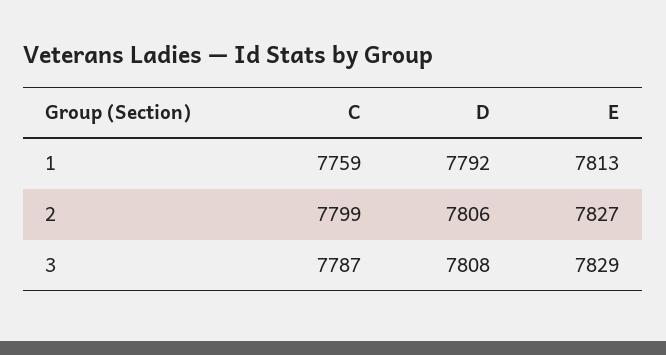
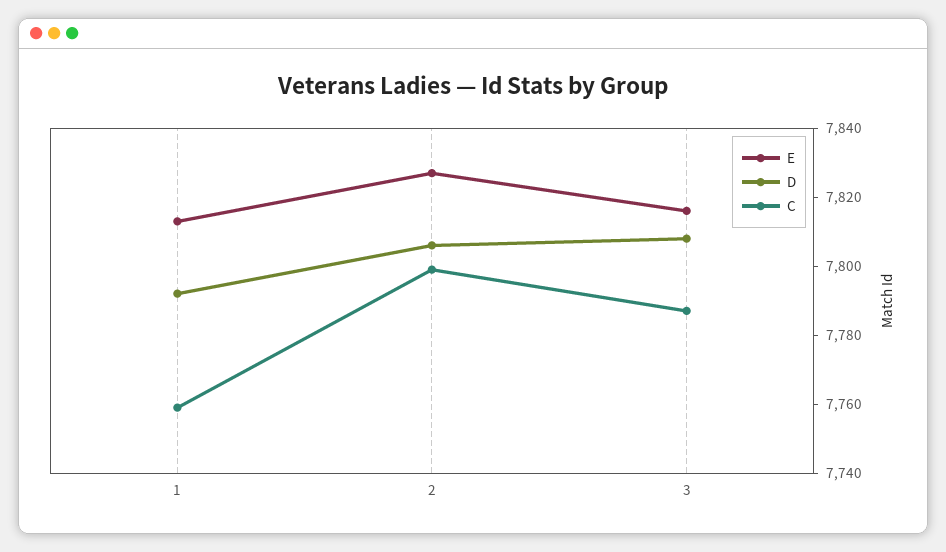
E, 3: 7829 -> 7815

